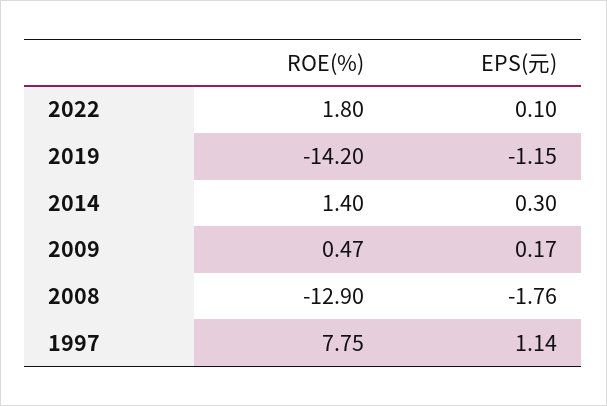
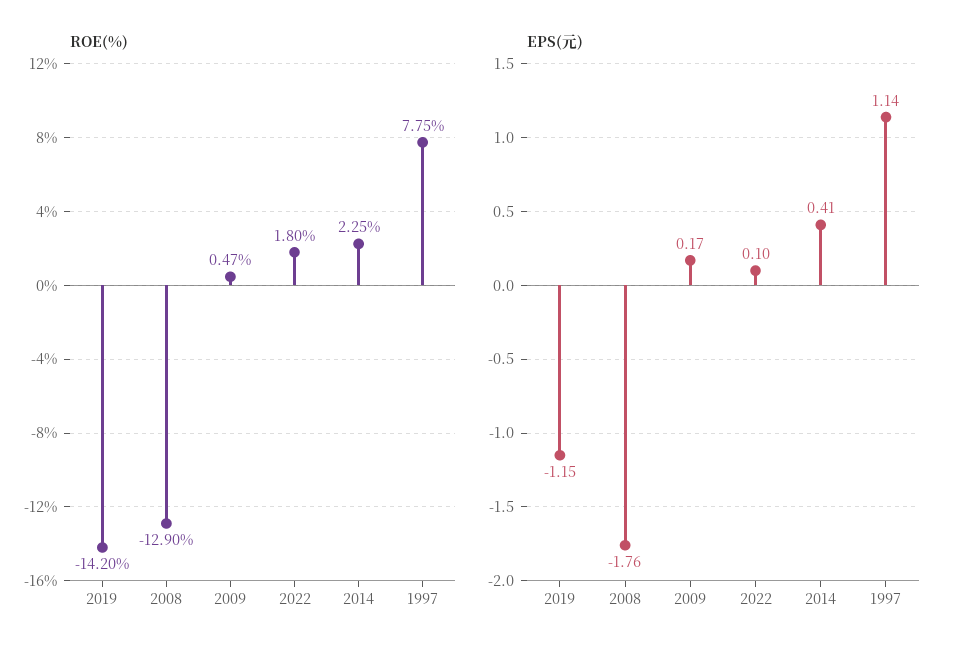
ROE(%), 2014: 1.4 -> 2.25
EPS(元), 2014: 0.3 -> 0.41

